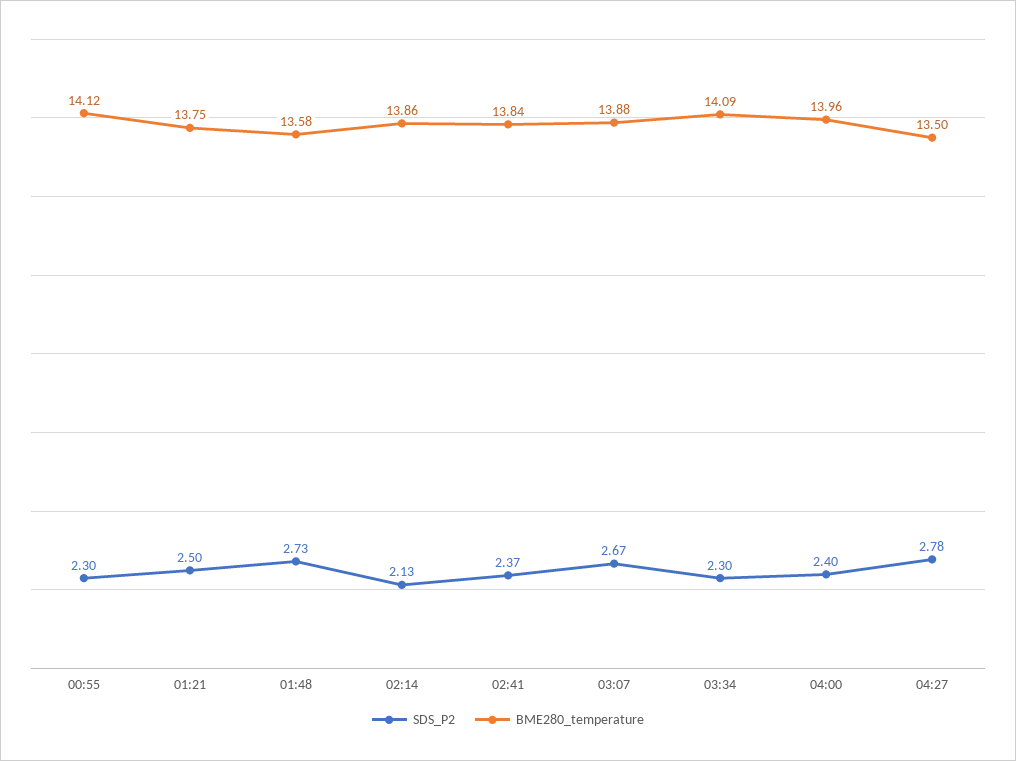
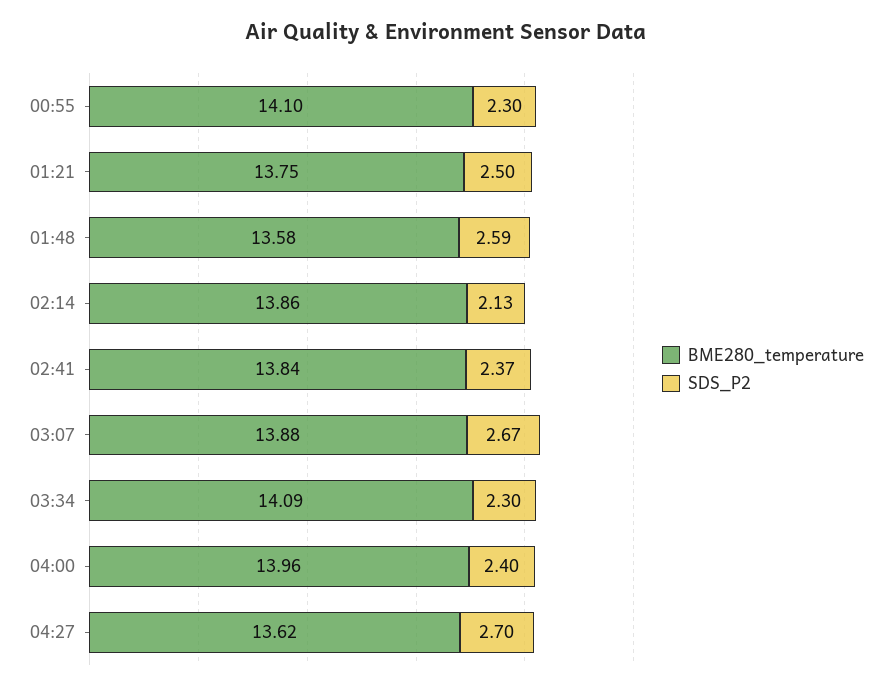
BME280_temperature, 00:55: 14.12 -> 14.1
SDS_P2, 01:48: 2.73 -> 2.59
SDS_P2, 04:27: 2.78 -> 2.7
BME280_temperature, 04:27: 13.5 -> 13.62

